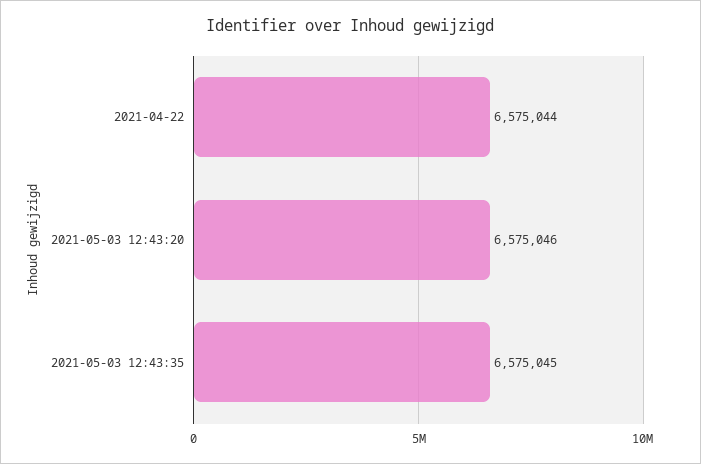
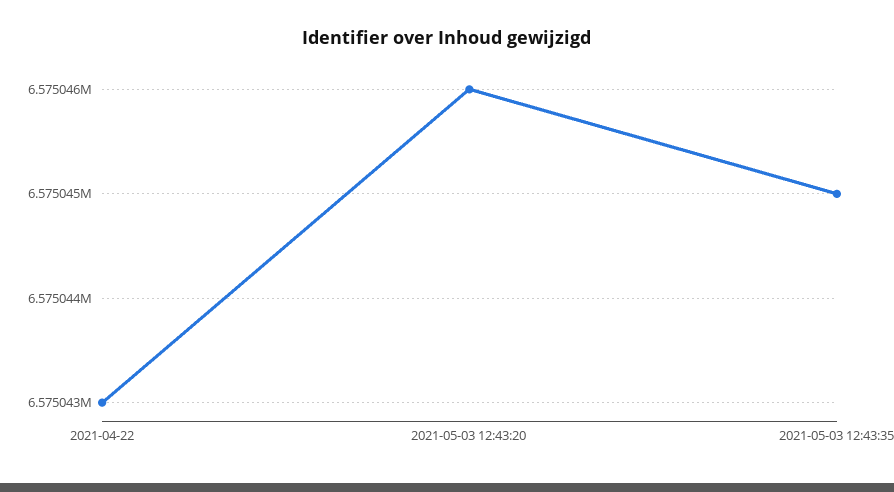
2021-04-22: 6575044 -> 6575043

